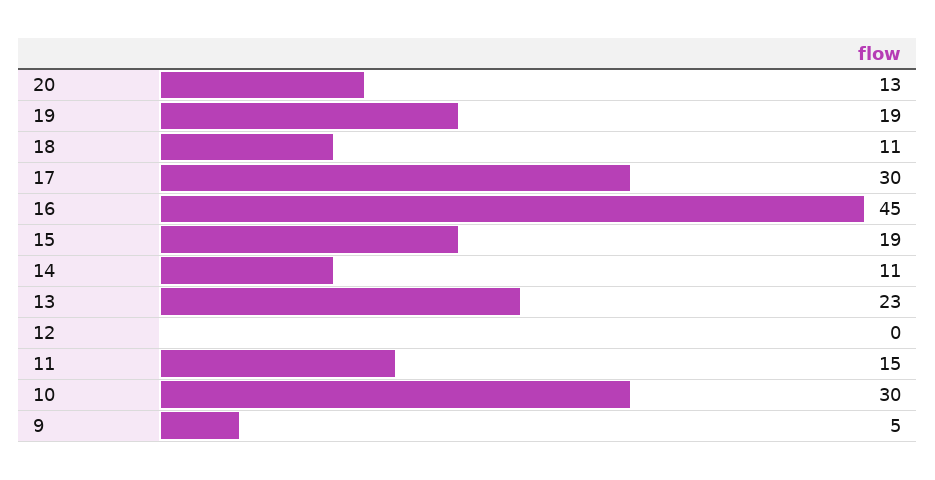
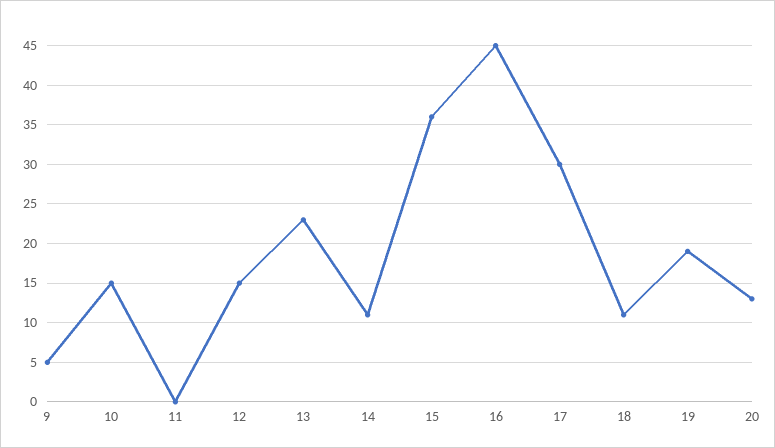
15: 19 -> 36
12: 0 -> 15
11: 15 -> 0
10: 30 -> 15

